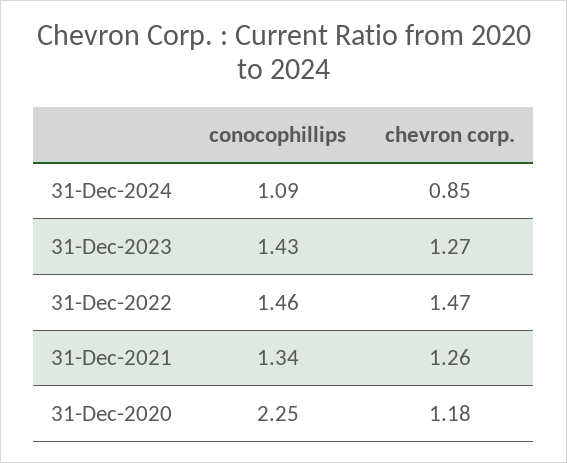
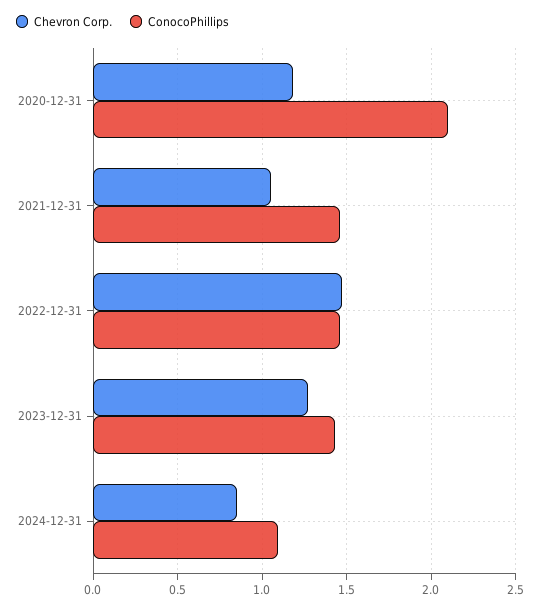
conocophillips, 31-Dec-2021: 1.34 -> 1.45
chevron corp., 31-Dec-2021: 1.26 -> 1.05
conocophillips, 31-Dec-2020: 2.25 -> 2.1

